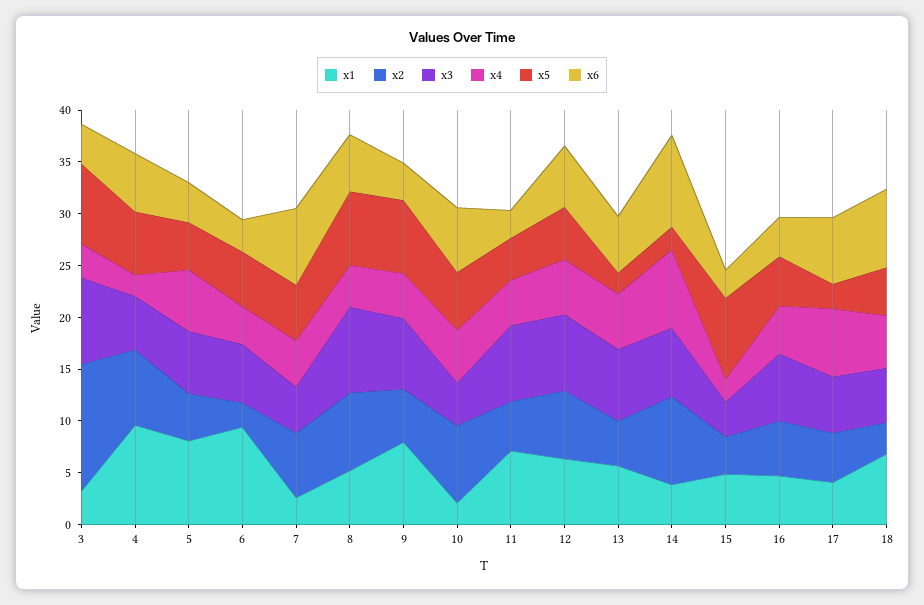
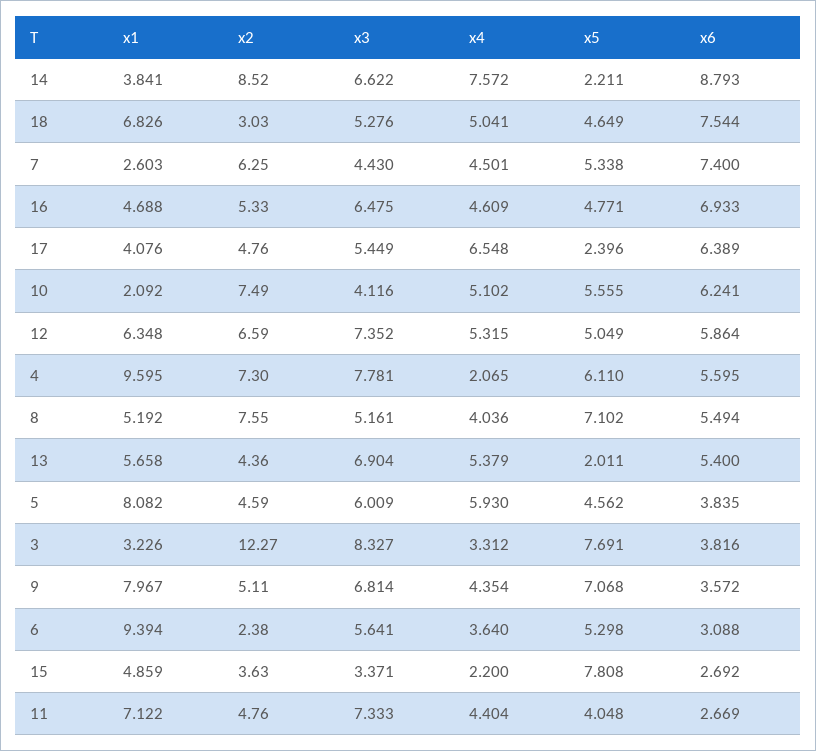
x3, 4: 5 -> 7.781
x3, 8: 8 -> 5.161
x6, 16: 4 -> 6.933

